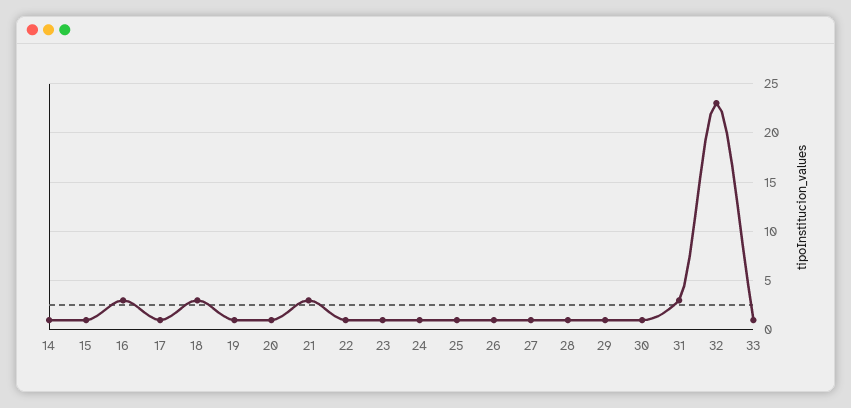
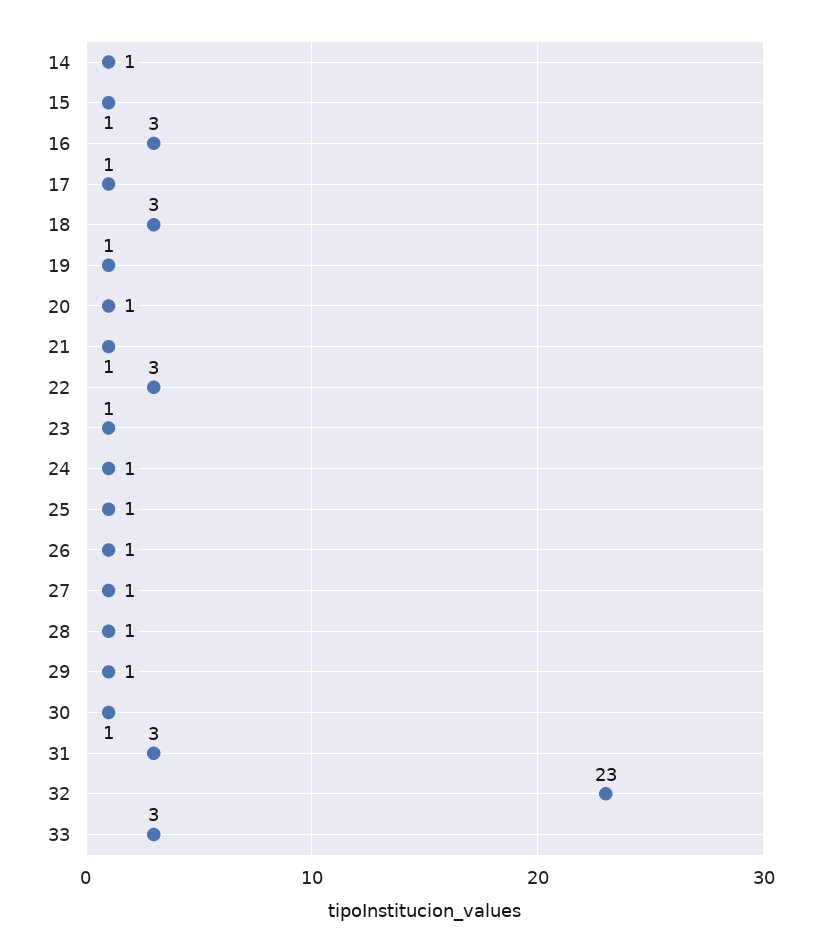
21: 3 -> 1
22: 1 -> 3
33: 1 -> 3

